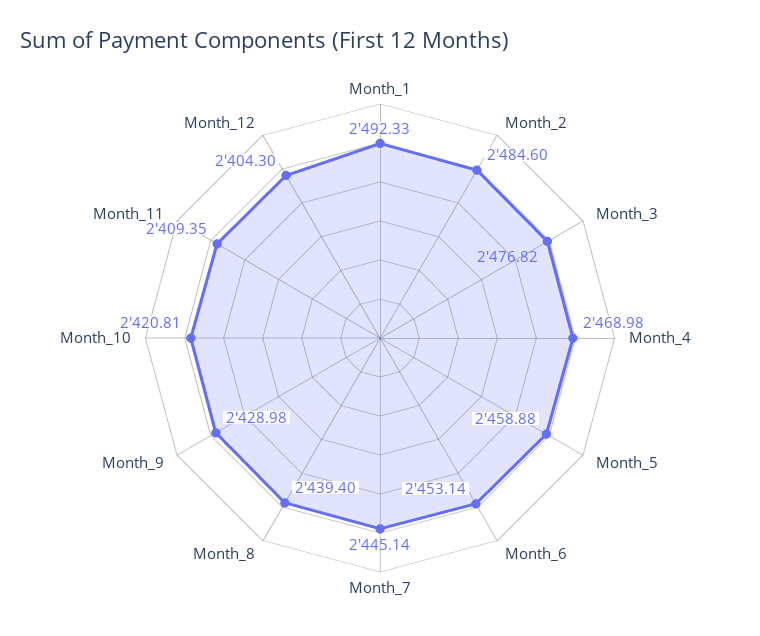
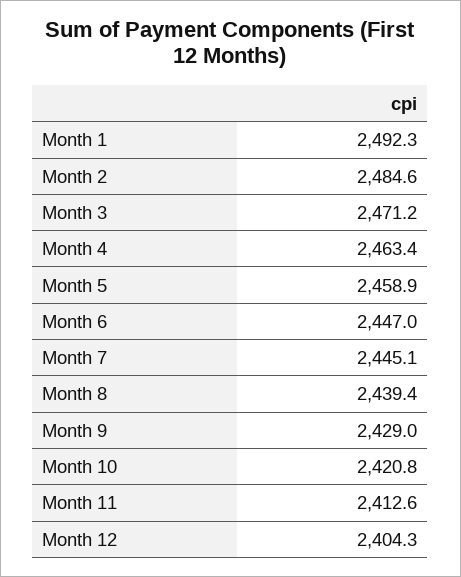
Month_3: 2476.82 -> 2471.2
Month_4: 2468.98 -> 2463.4
Month_6: 2453.14 -> 2447
Month_11: 2409.35 -> 2412.6

